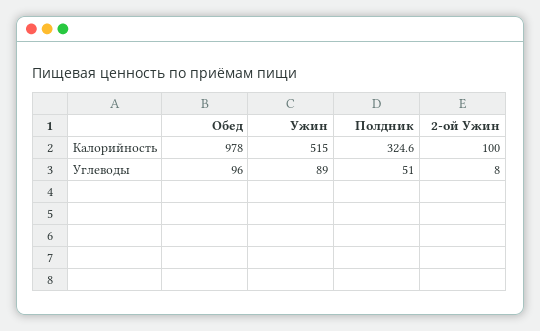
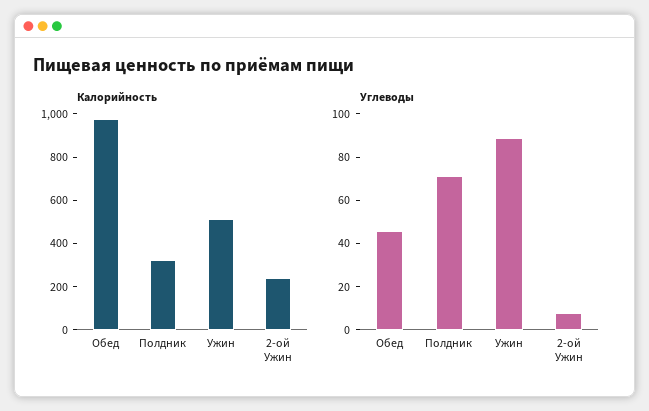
Калорийность, 2-ой Ужин: 100 -> 250
Углеводы, Обед: 96 -> 45
Углеводы, Полдник: 51 -> 70

